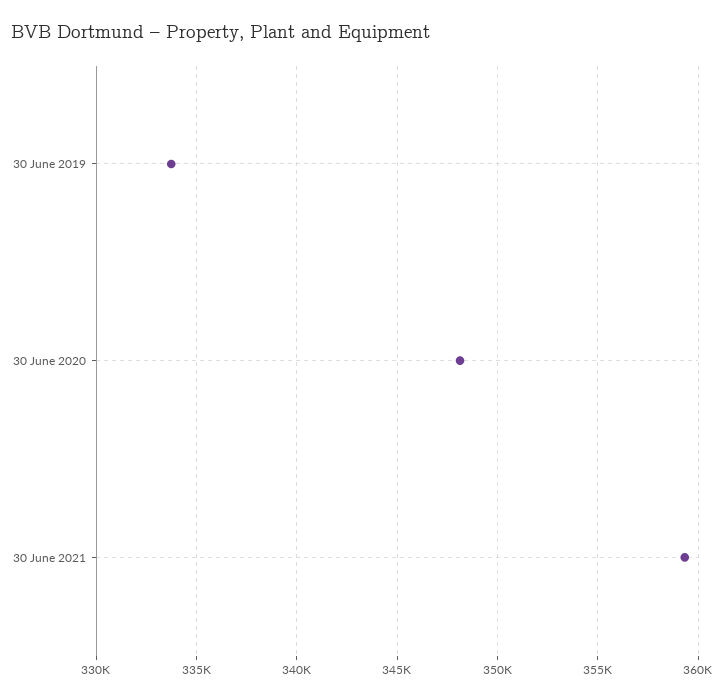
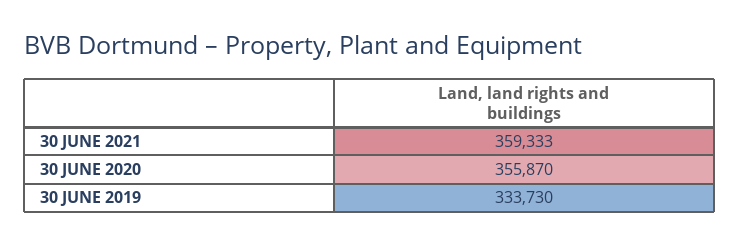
30 June 2020: 348000 -> 355870

